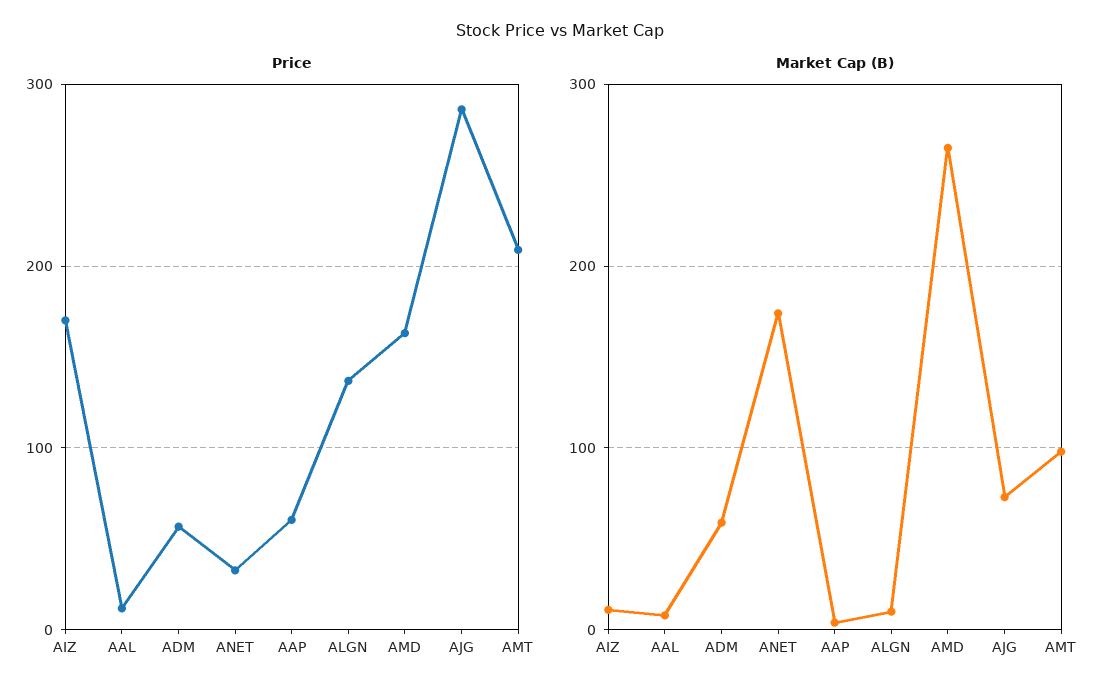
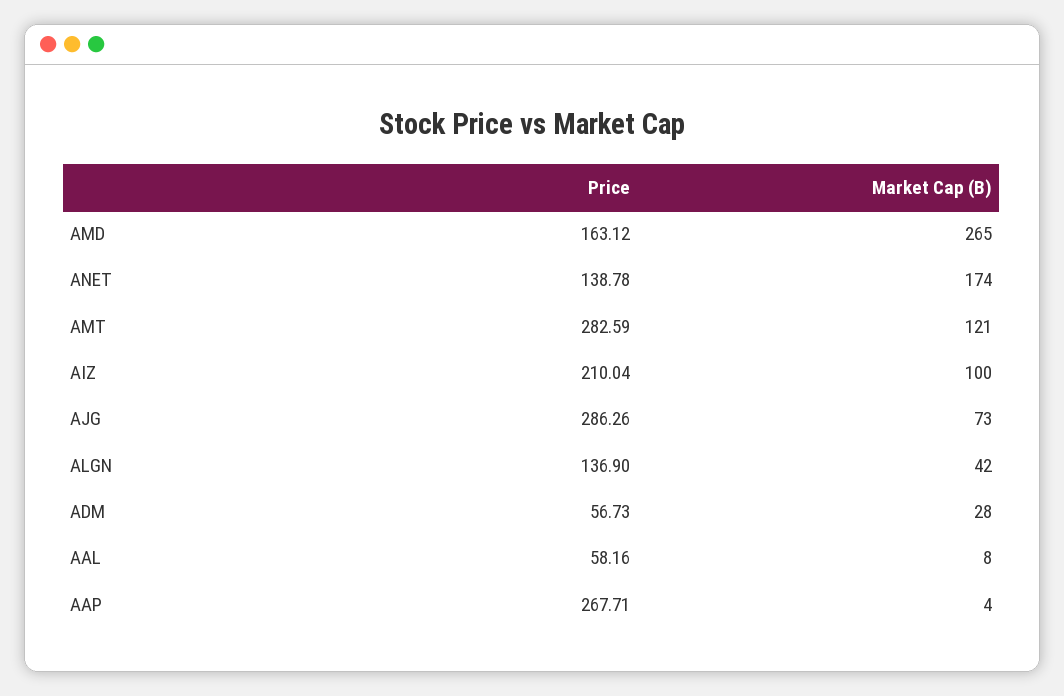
Price, AIZ: 170 -> 210.04
Price, AAL: 10 -> 58.16
Price, ANET: 30 -> 138.78
Price, AAP: 60 -> 267.71
Price, AMT: 210 -> 282.59
Market Cap (B), AIZ: 10 -> 100
Market Cap (B), ADM: 60 -> 28
Market Cap (B), ALGN: 10 -> 42
Market Cap (B), AMT: 100 -> 121

